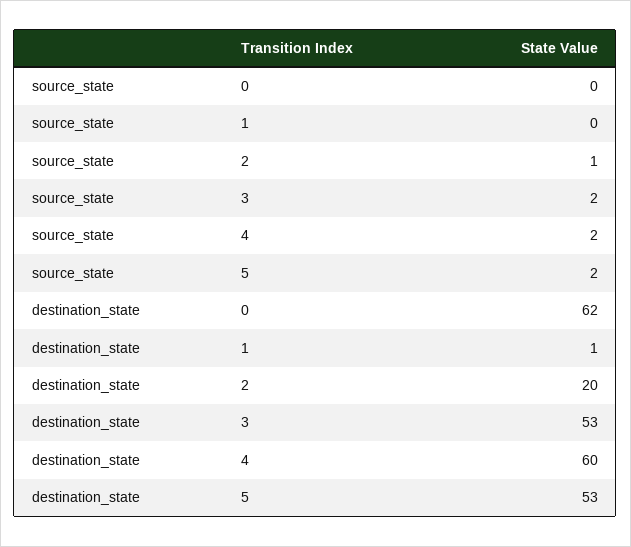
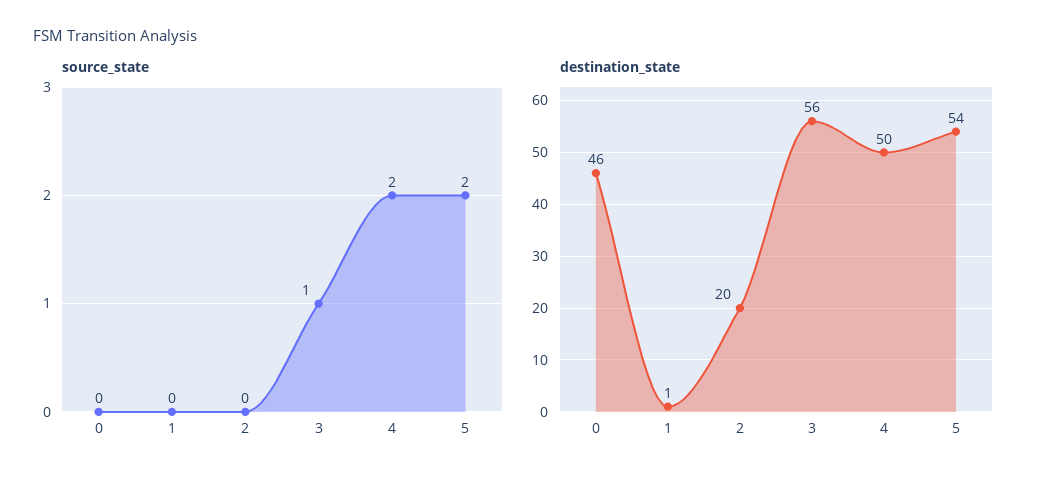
source_state, 2: 1 -> 0
source_state, 3: 2 -> 1
destination_state, 0: 62 -> 46
destination_state, 3: 53 -> 56
destination_state, 4: 60 -> 50
destination_state, 5: 53 -> 54

